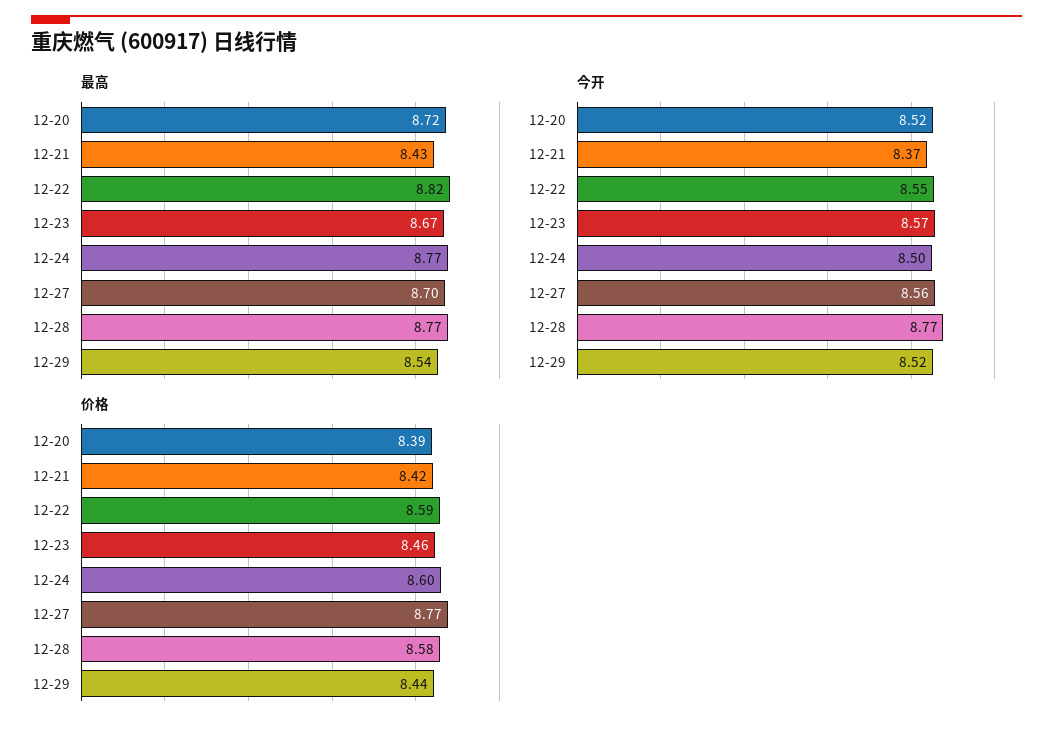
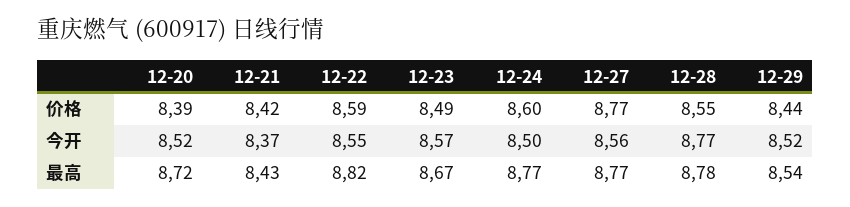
最高, 12-27: 8.7 -> 8.77
最高, 12-28: 8.77 -> 8.78
价格, 12-23: 8.46 -> 8.49
价格, 12-28: 8.58 -> 8.55

